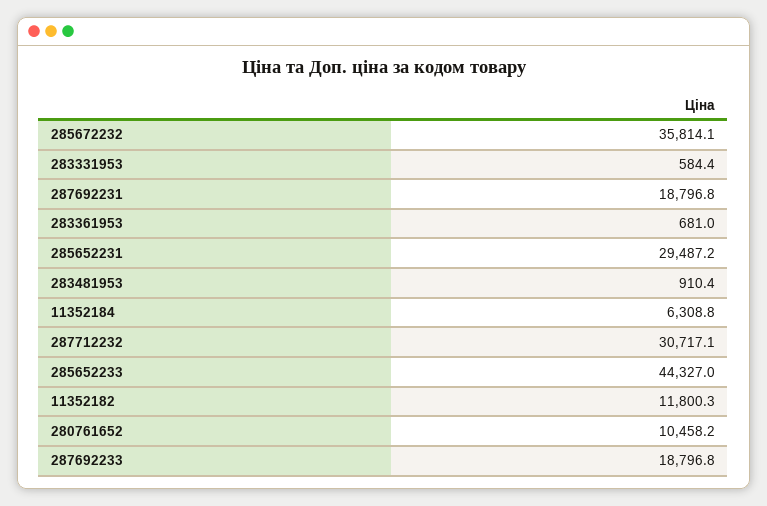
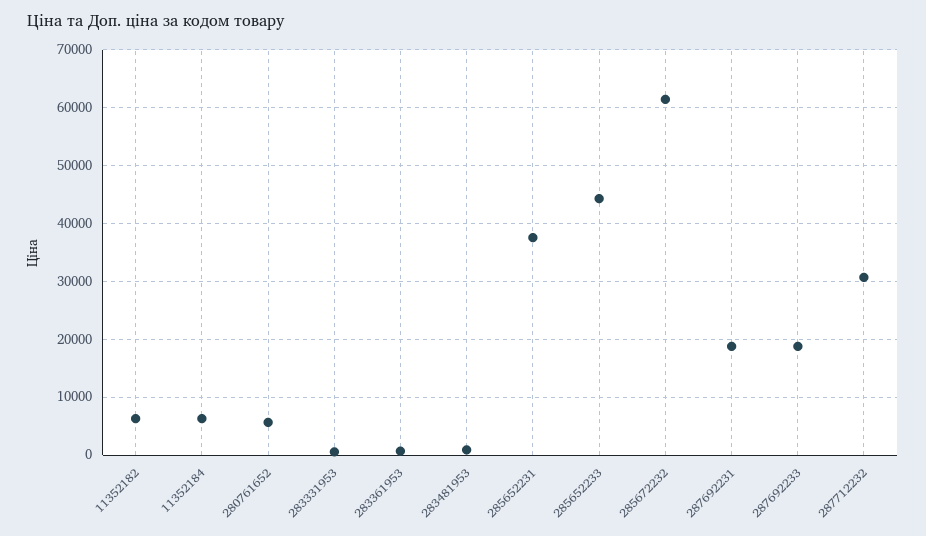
285672232: 35814.1 -> 62000
285652231: 29487.2 -> 38000
11352182: 11800.3 -> 6000
280761652: 10458.2 -> 6000

